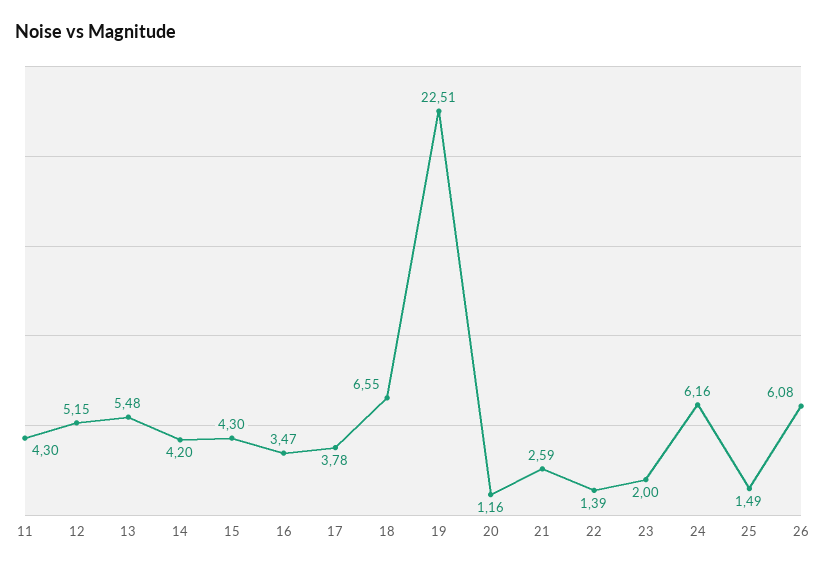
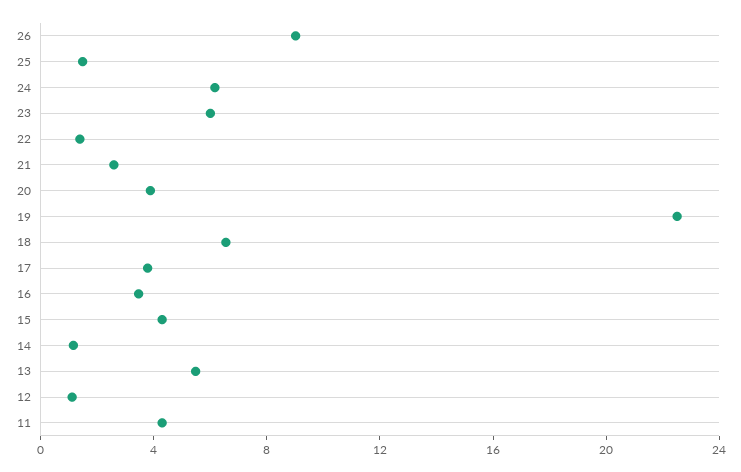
12: 5.15 -> 1
14: 4.2 -> 1
20: 1.16 -> 4
23: 2 -> 6
26: 6.08 -> 9

